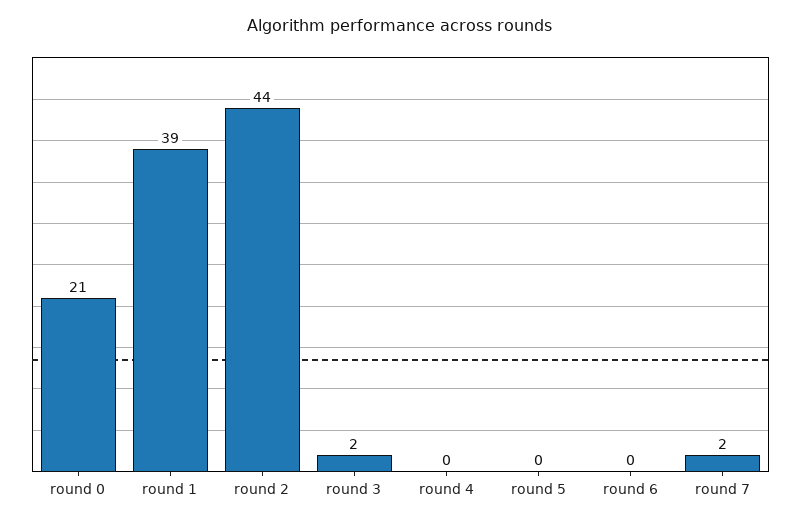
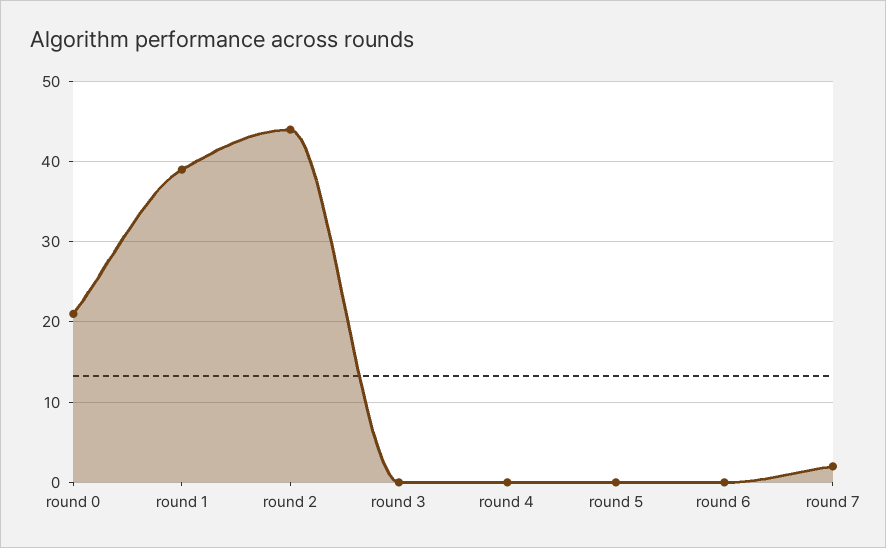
round 3: 2 -> 0

